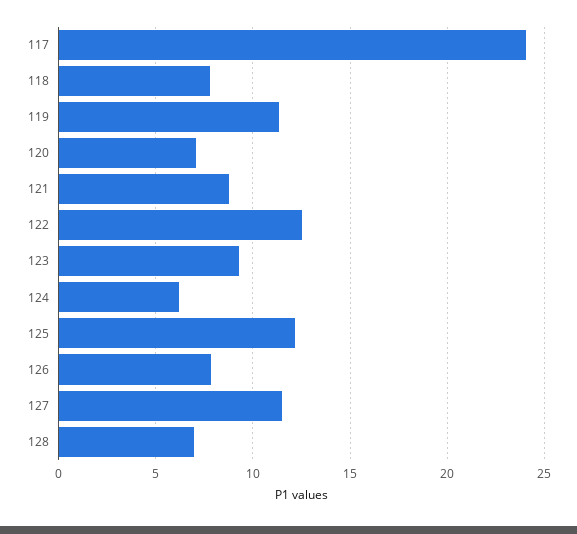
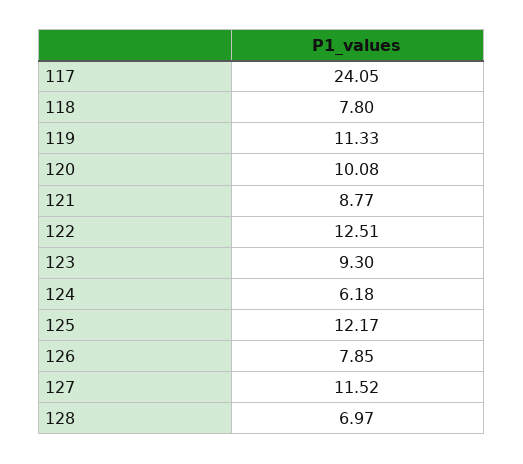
120: 7 -> 10.08

